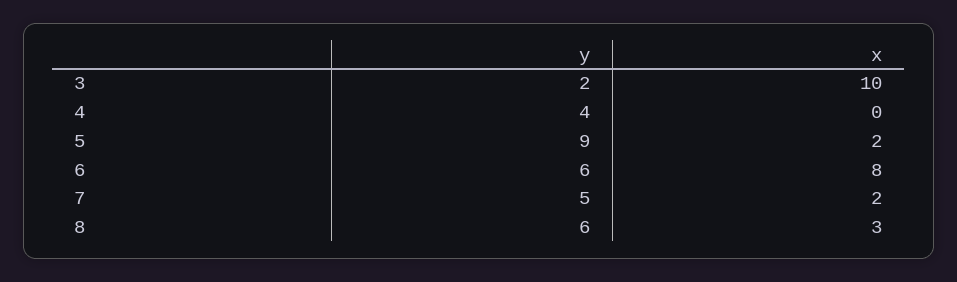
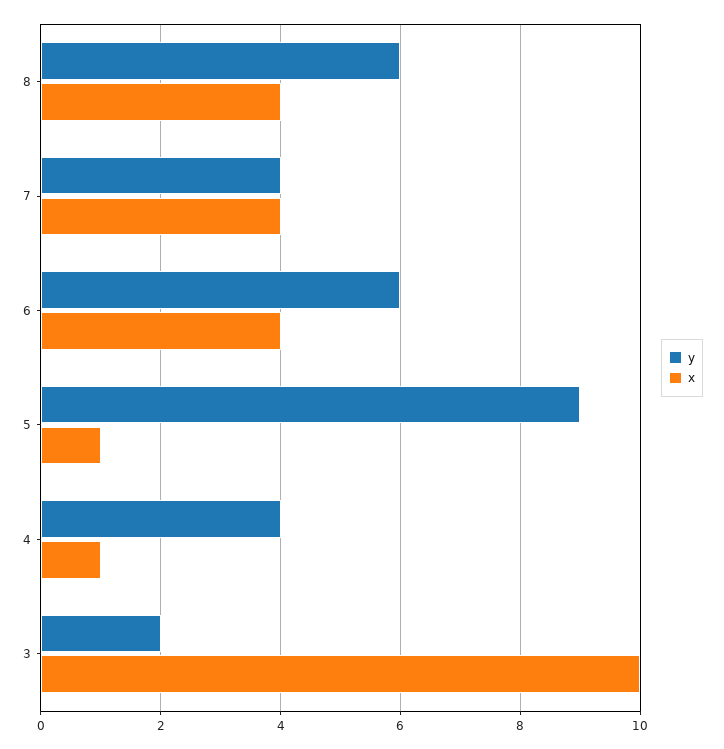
x, 4: 0 -> 1
x, 5: 2 -> 1
x, 6: 8 -> 4
y, 7: 5 -> 4
x, 7: 2 -> 4
x, 8: 3 -> 4

